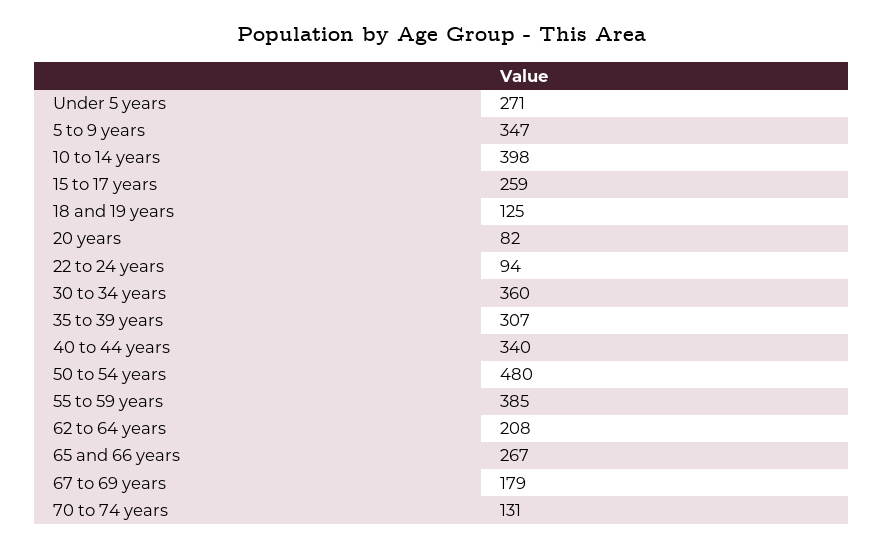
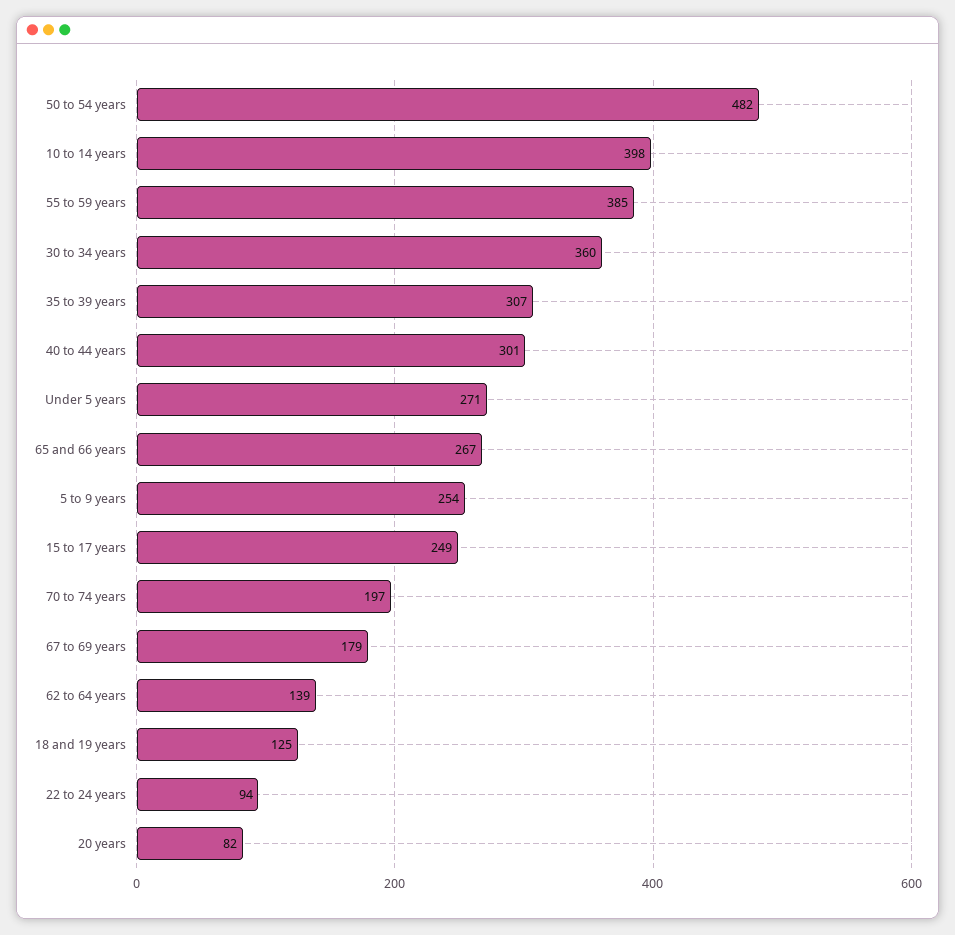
5 to 9 years: 347 -> 254
15 to 17 years: 259 -> 249
40 to 44 years: 340 -> 301
50 to 54 years: 480 -> 482
62 to 64 years: 208 -> 139
70 to 74 years: 131 -> 197

